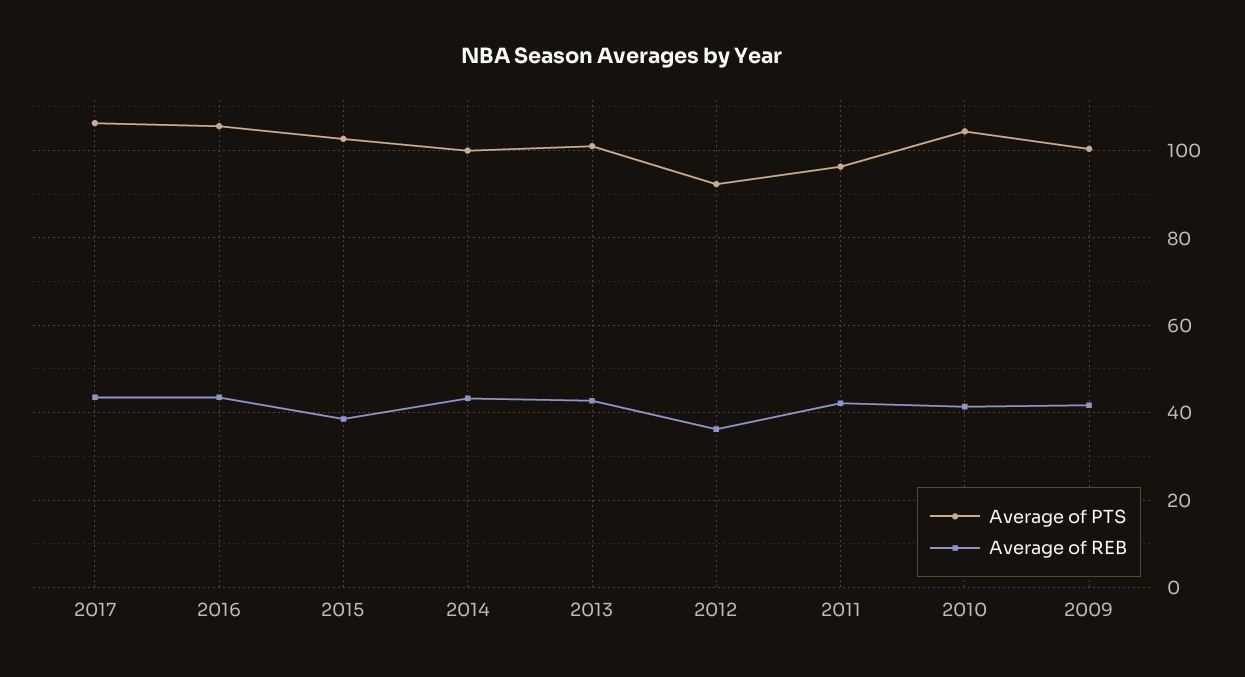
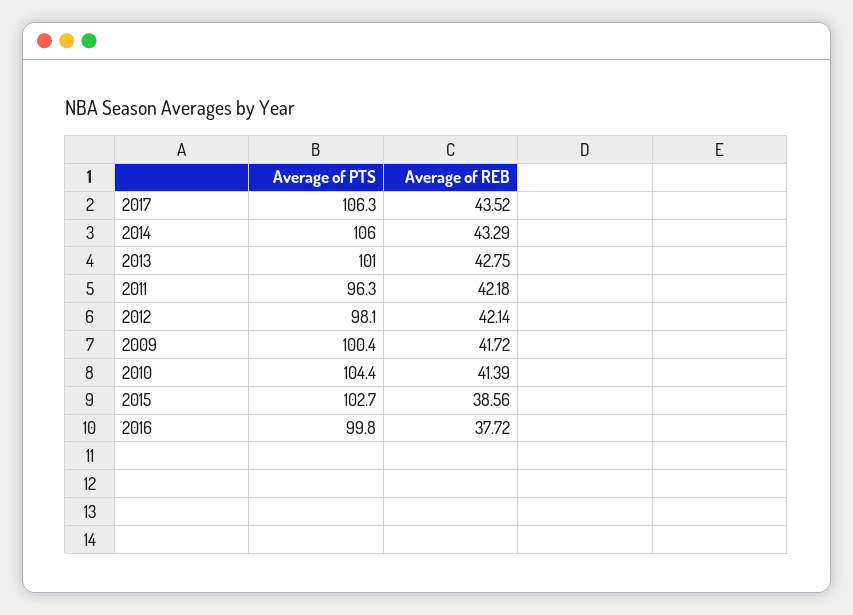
Average of PTS, 2016: 106 -> 99.8
Average of REB, 2016: 44 -> 37.72
Average of PTS, 2014: 100 -> 106
Average of PTS, 2012: 92 -> 98.1
Average of REB, 2012: 36 -> 42.14

